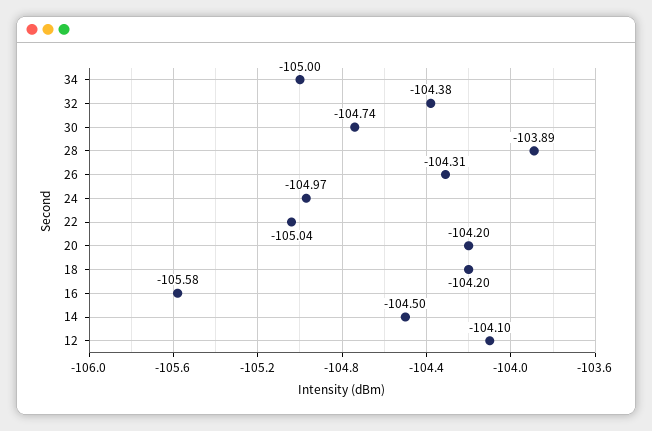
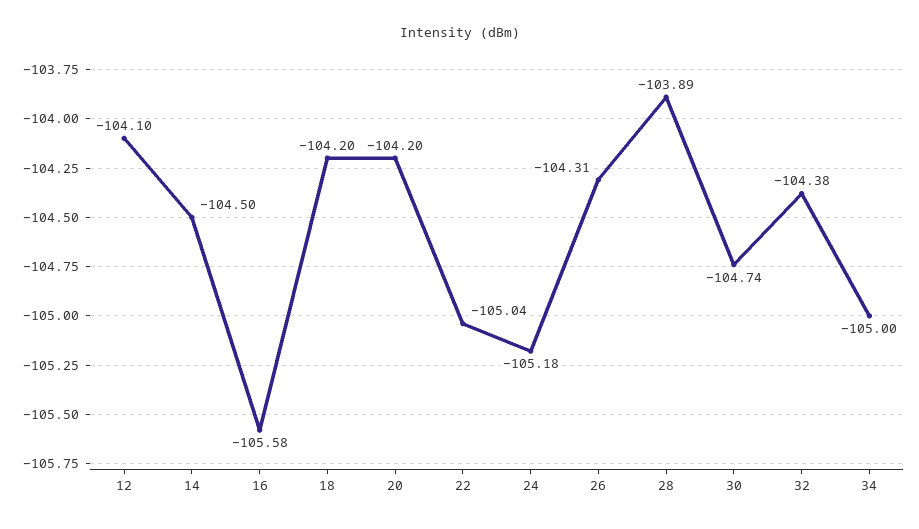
24: -104.97 -> -105.18

